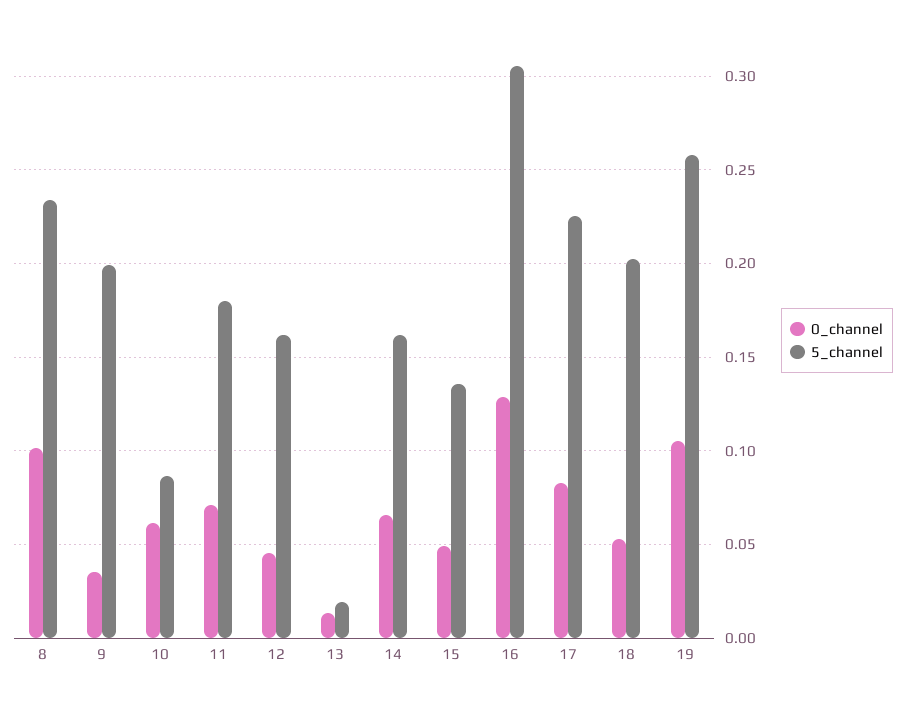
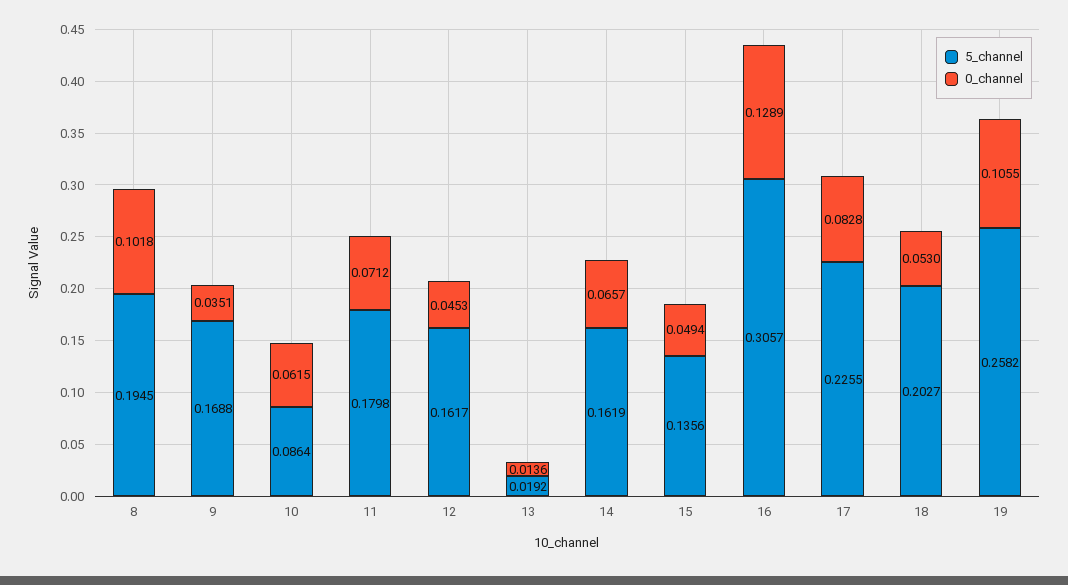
5_channel, 8: 0.235 -> 0.1945
5_channel, 9: 0.2 -> 0.1688

